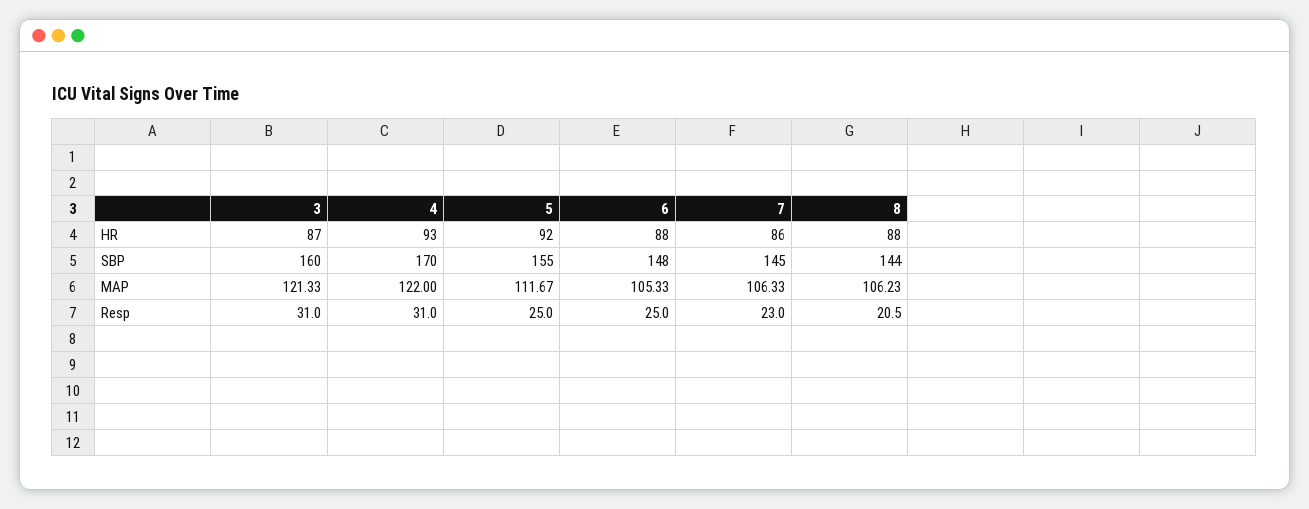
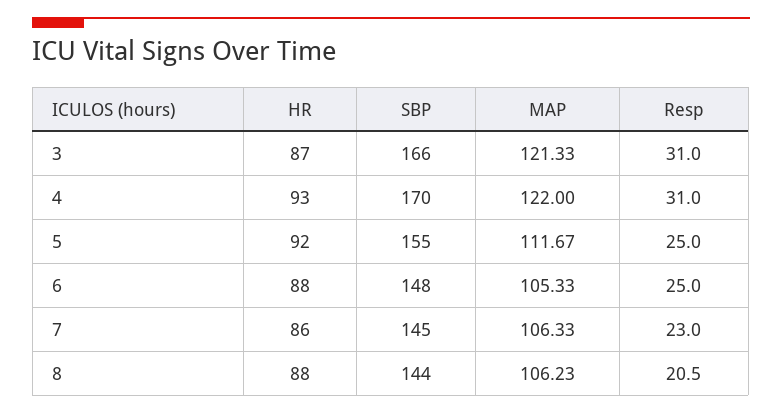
3, SBP: 160 -> 166

